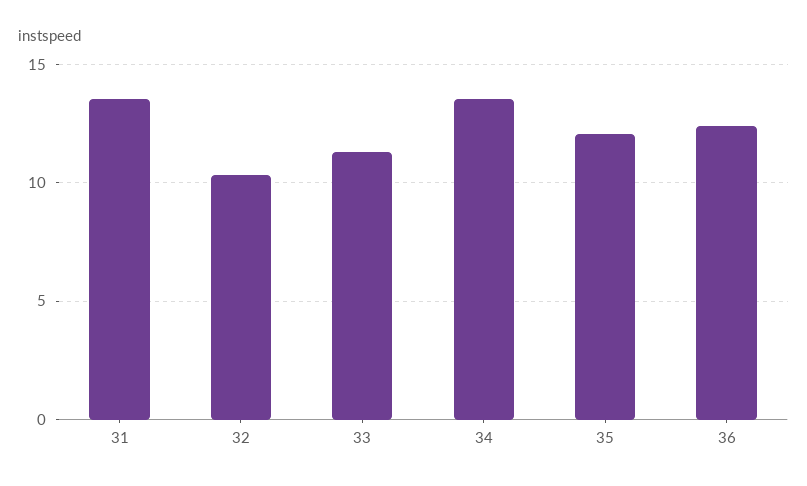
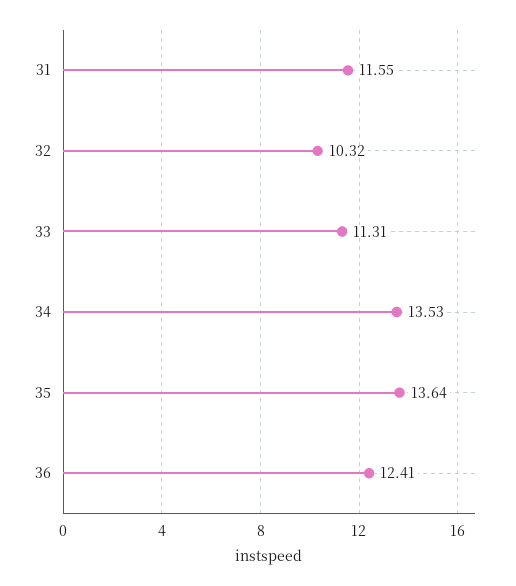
31: 13.5 -> 11.55
35: 12 -> 13.64

